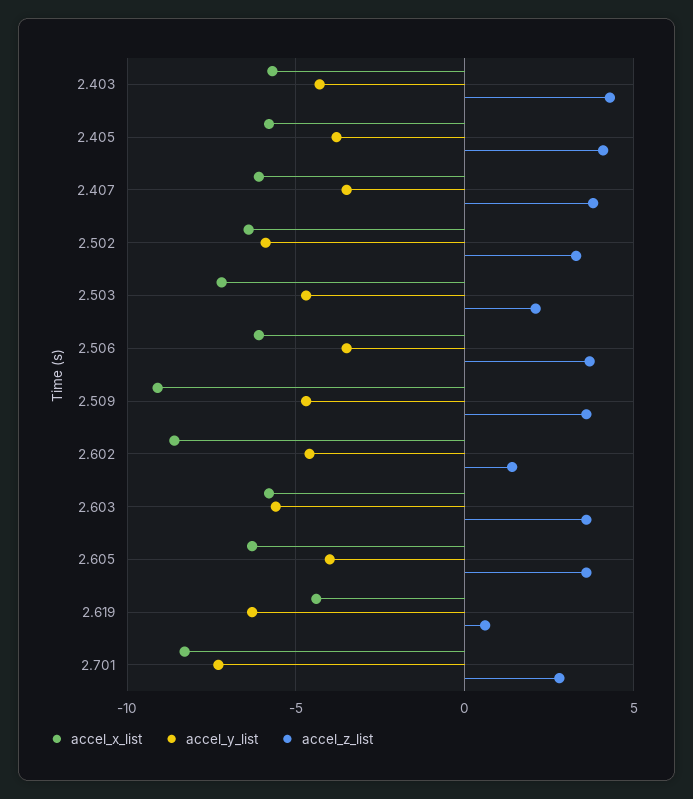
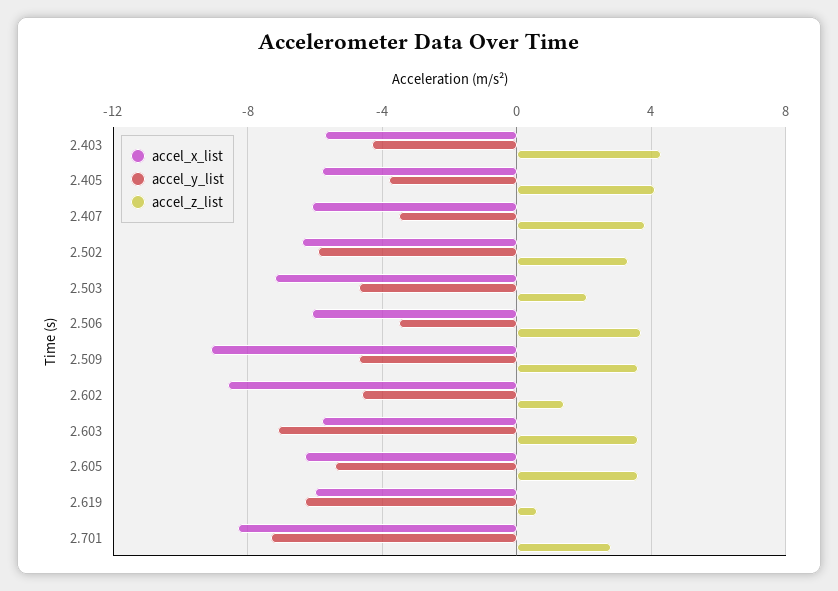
accel_y_list, 2.603: -5.5 -> -7
accel_y_list, 2.605: -4 -> -5.5
accel_x_list, 2.619: -4.5 -> -6

